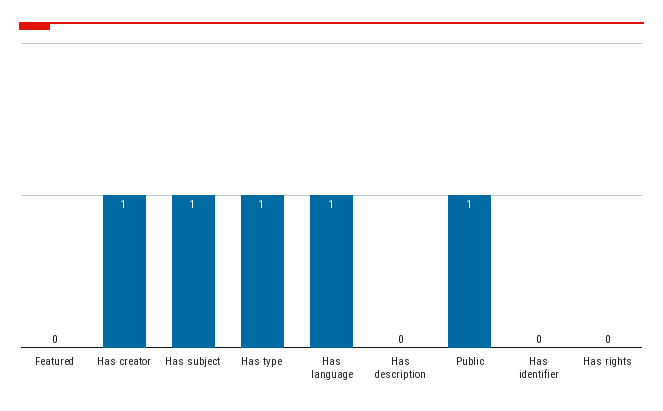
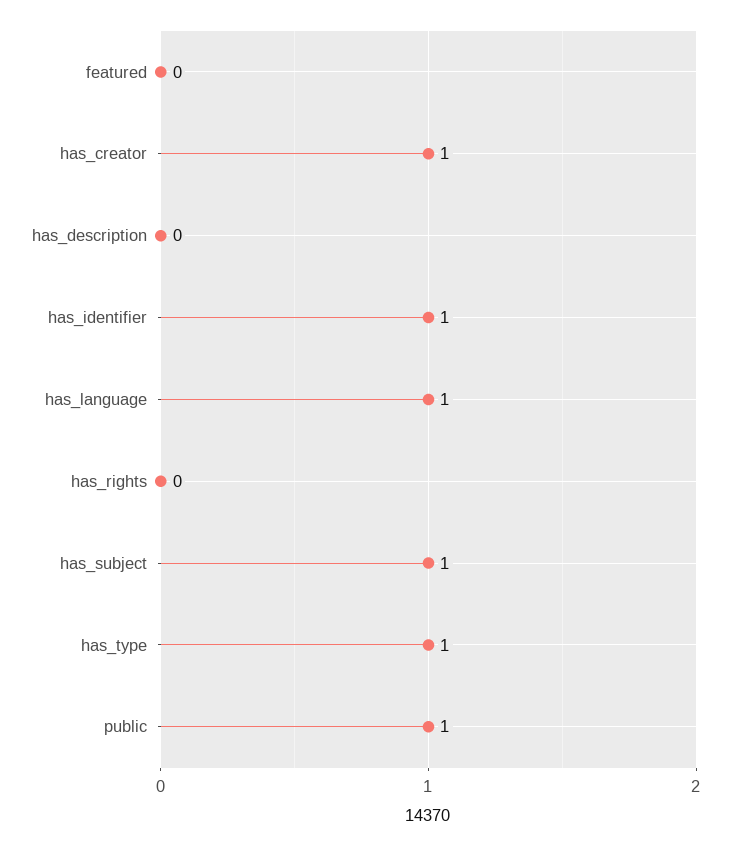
Has identifier: 0 -> 1

